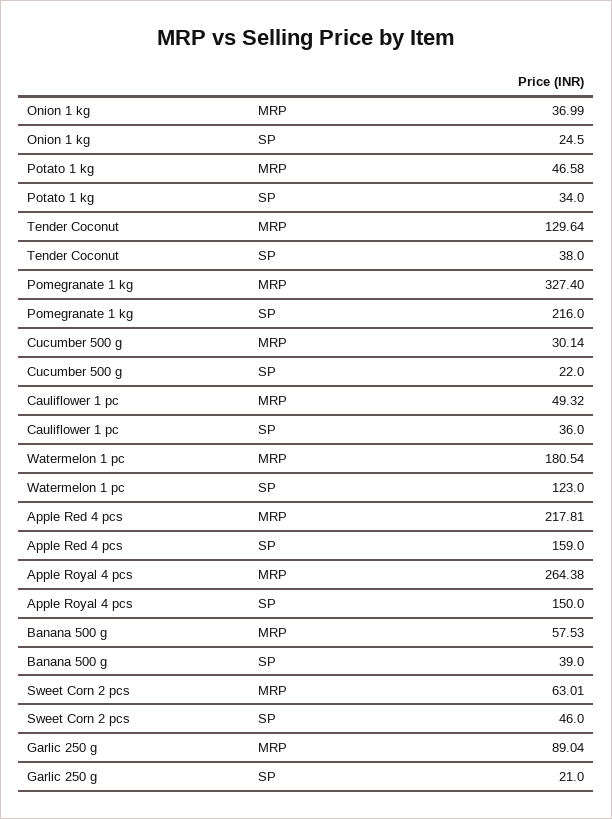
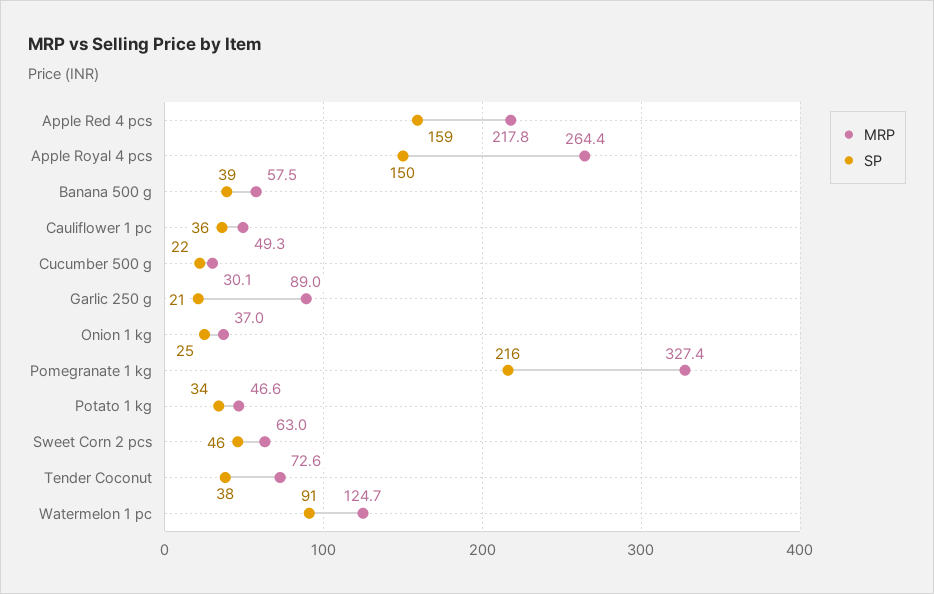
MRP, Tender Coconut: 129.64 -> 72.6
MRP, Watermelon 1 pc: 180.54 -> 124.7
SP, Watermelon 1 pc: 123 -> 91

